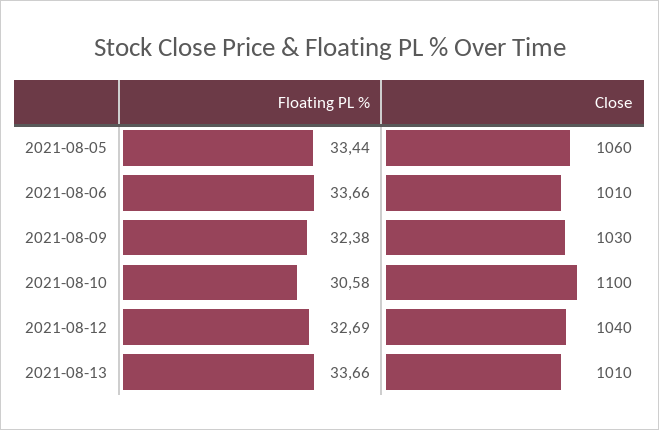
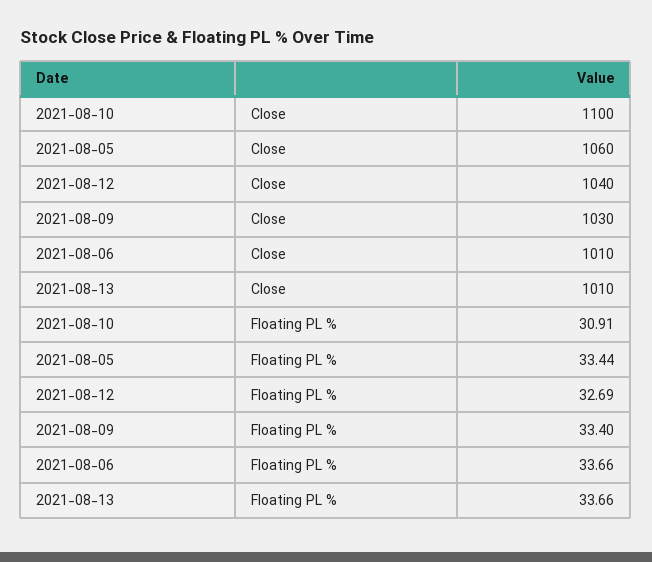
Floating PL %, 2021-08-09: 32.38 -> 33.4
Floating PL %, 2021-08-10: 30.58 -> 30.91

